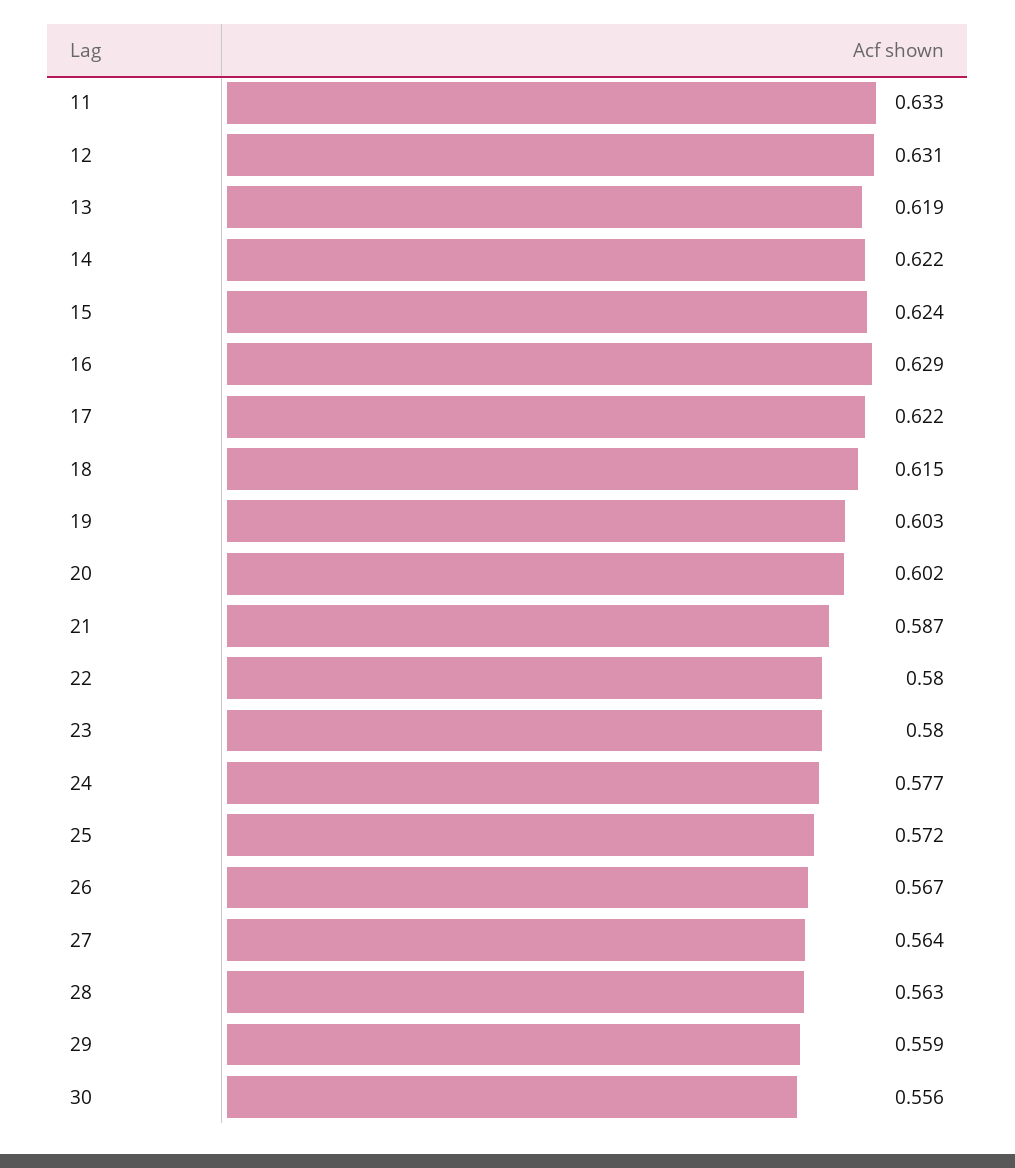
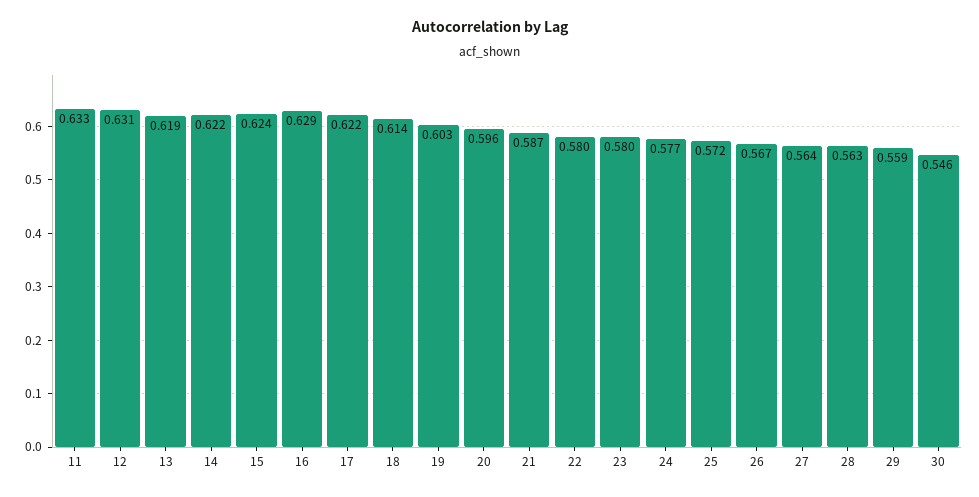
18: 0.615 -> 0.614
20: 0.602 -> 0.596
30: 0.556 -> 0.546

